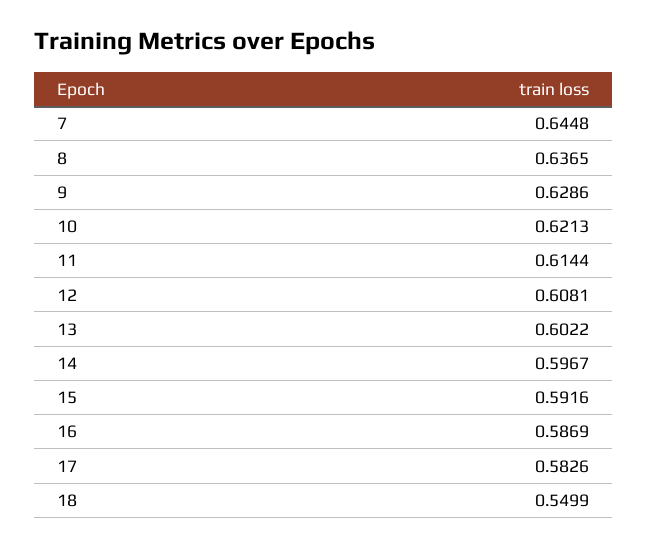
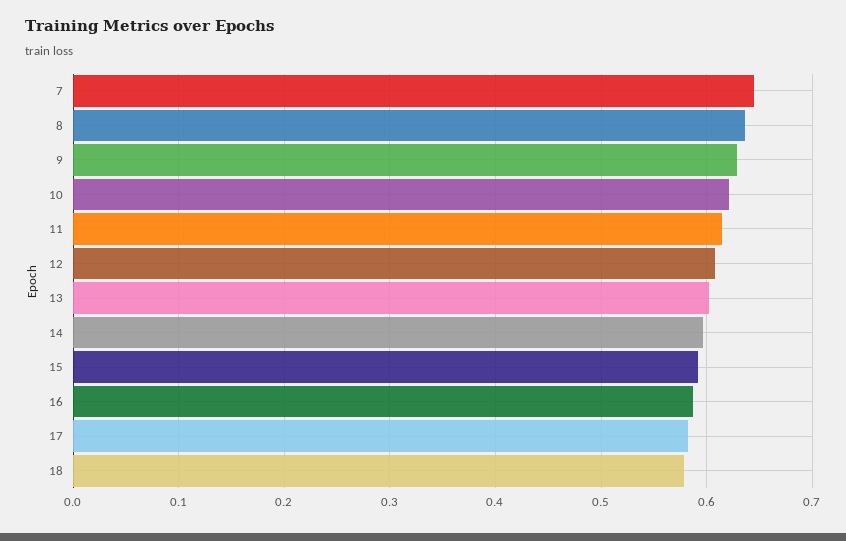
18: 0.5499 -> 0.58

